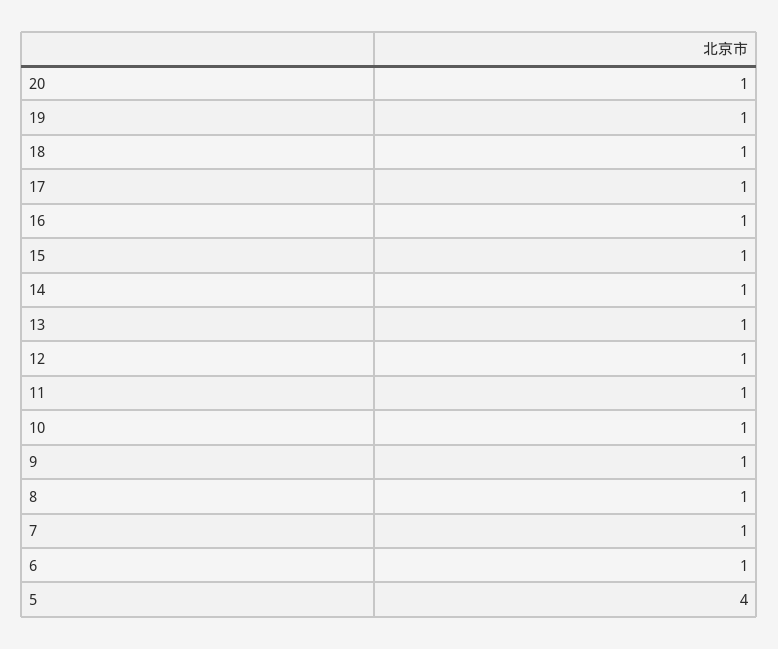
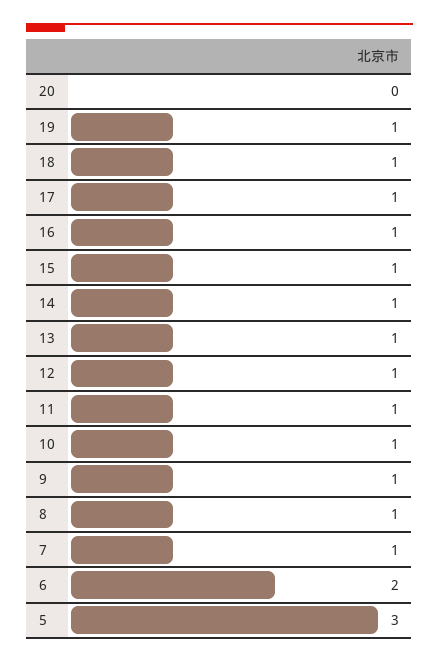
20: 1 -> 0
6: 1 -> 2
5: 4 -> 3

